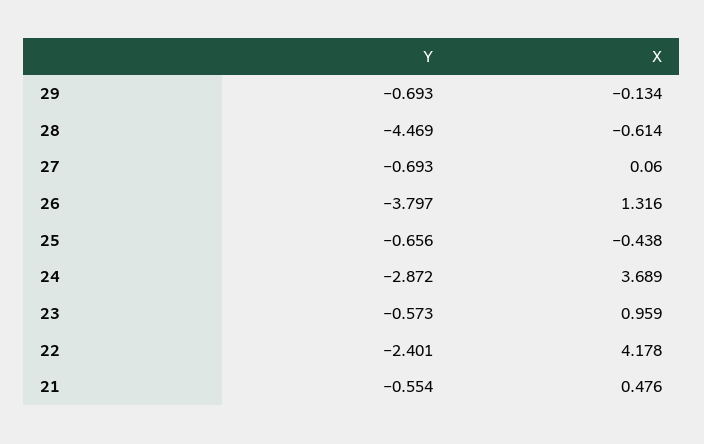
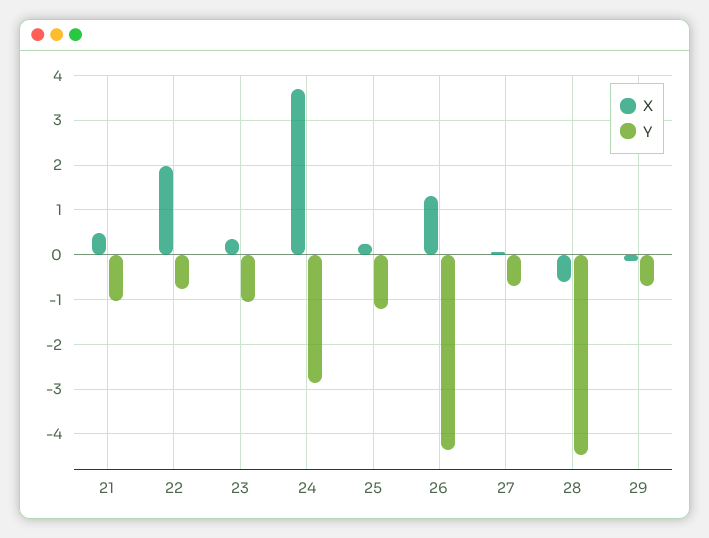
Y, 26: -3.797 -> -4.4
Y, 25: -0.656 -> -1.2
X, 25: -0.438 -> 0.2
Y, 23: -0.573 -> -1
X, 23: 0.959 -> 0.4
Y, 22: -2.401 -> -0.8
X, 22: 4.178 -> 2
Y, 21: -0.554 -> -1

